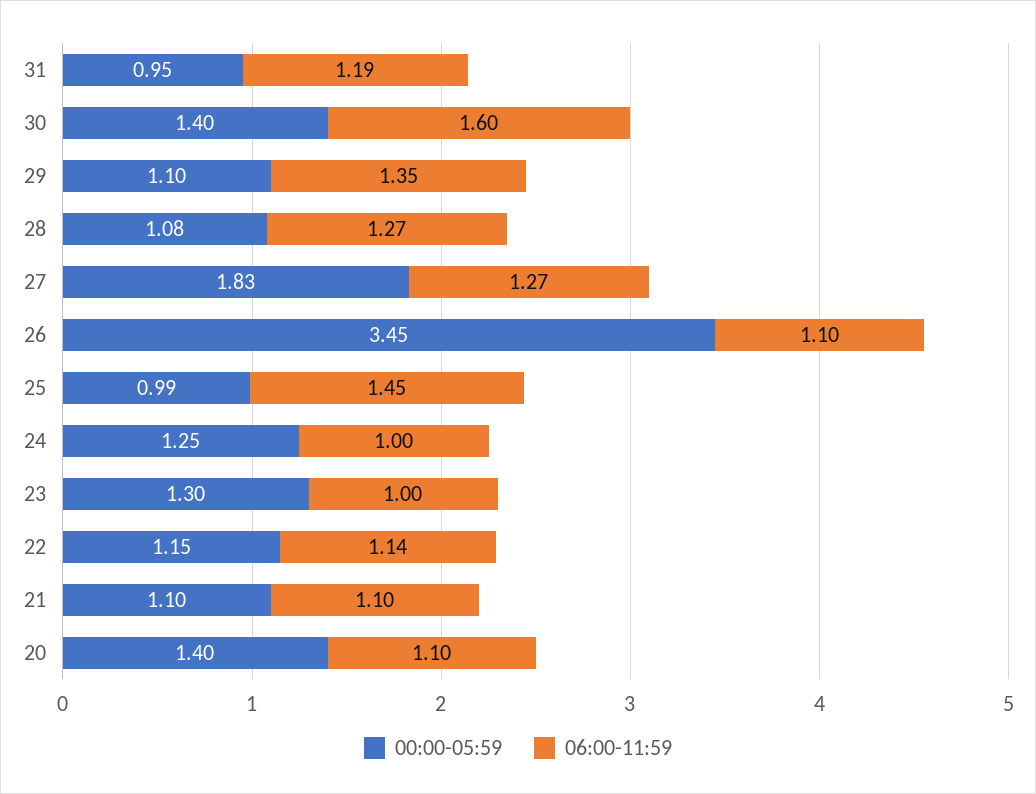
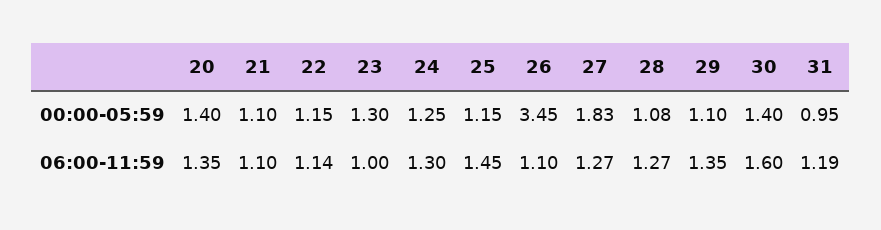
00:00-05:59, 25: 0.99 -> 1.15
06:00-11:59, 24: 1 -> 1.3
06:00-11:59, 20: 1.1 -> 1.35

